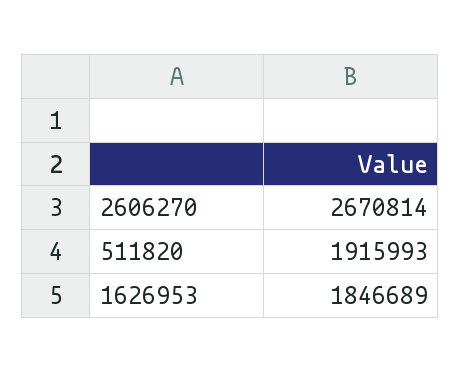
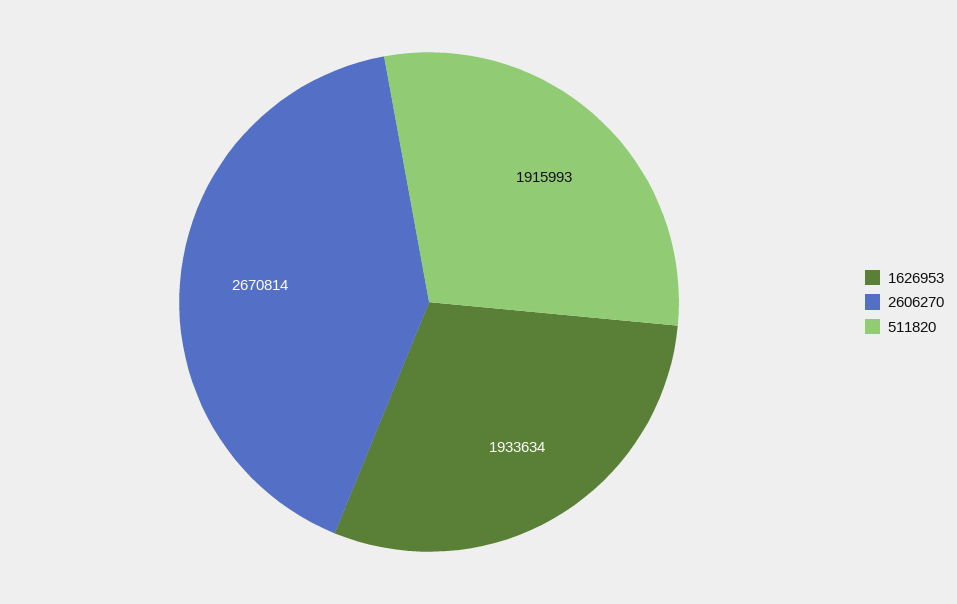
1626953: 1846689 -> 1933634

